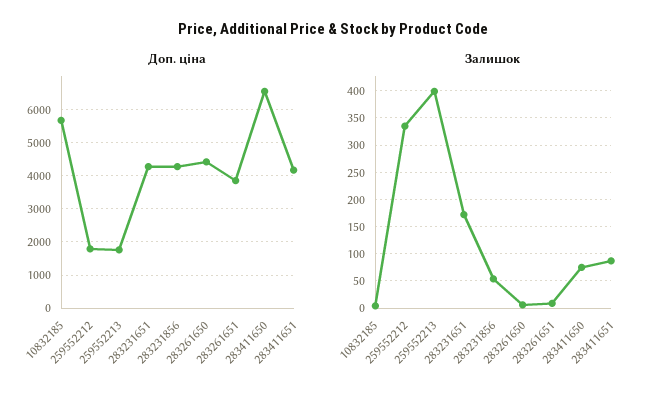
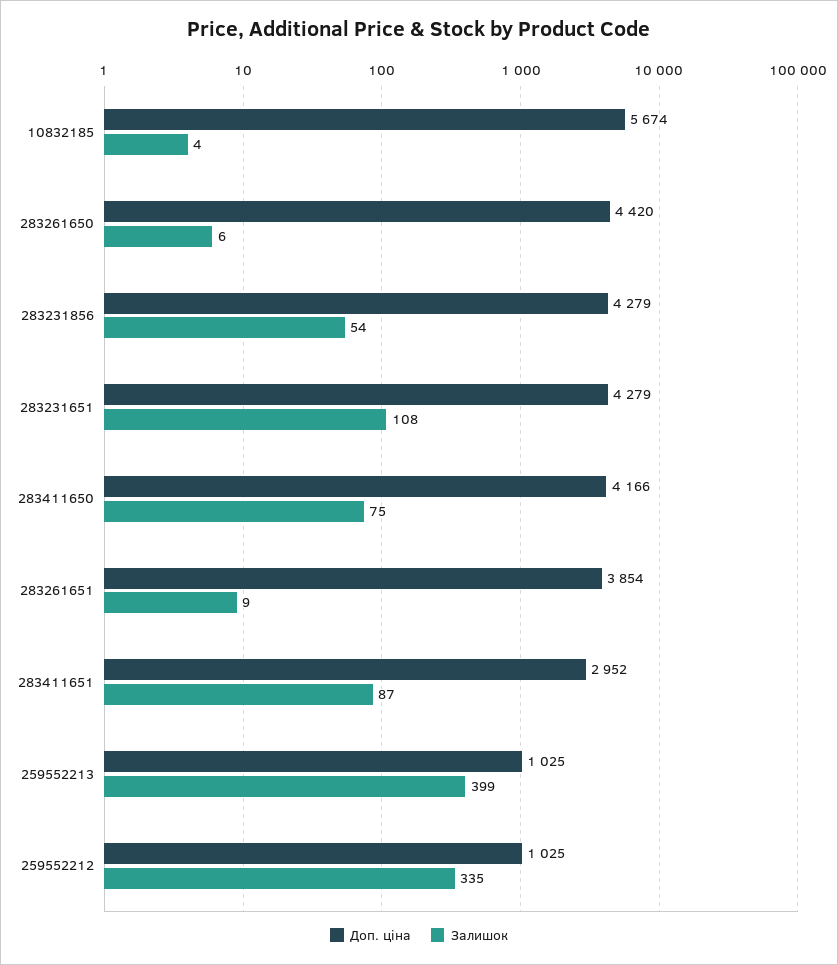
Доп. ціна, 259552212: 1800 -> 1025
Доп. ціна, 259552213: 1800 -> 1025
Доп. ціна, 283411650: 6600 -> 4166
Доп. ціна, 283411651: 4200 -> 2952
Залишок, 283231651: 175 -> 108

